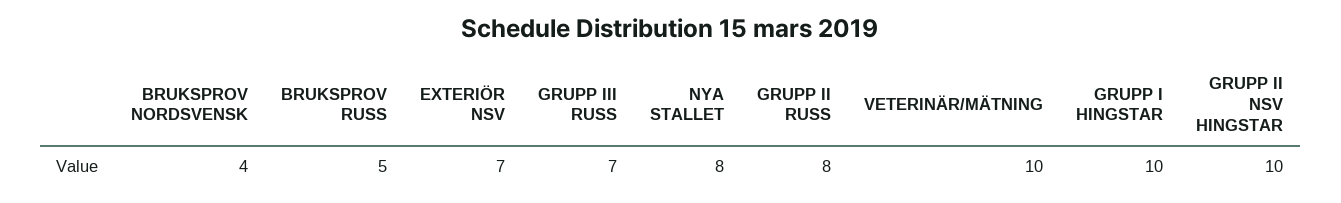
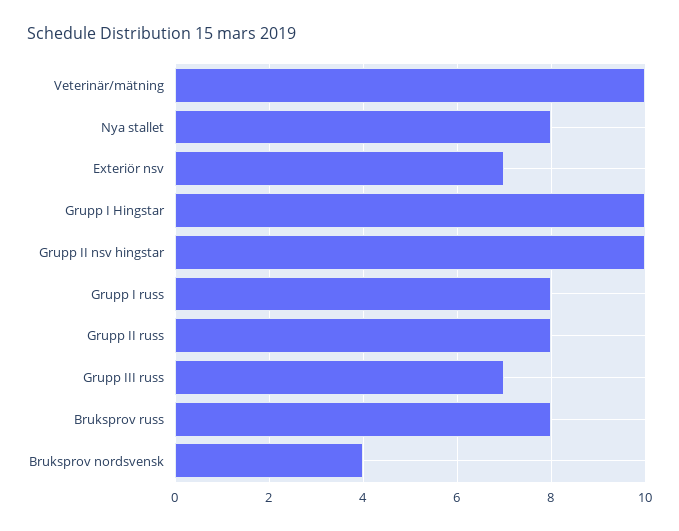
BRUKSPROV RUSS: 5 -> 8
Grupp I russ: none -> 8

